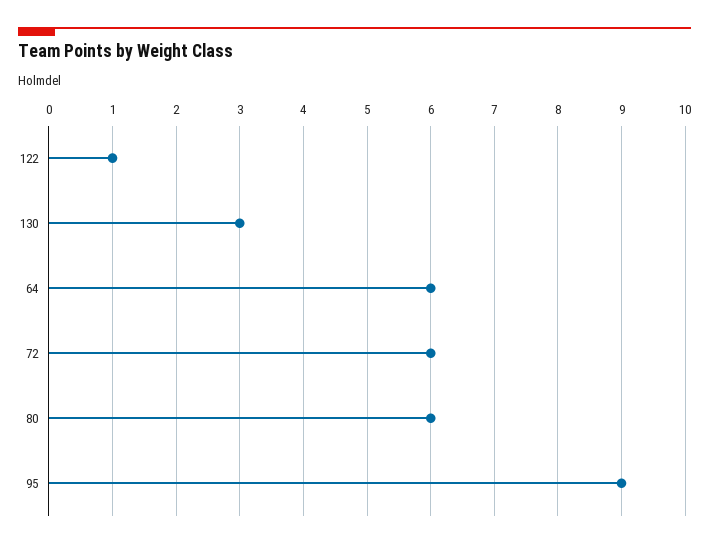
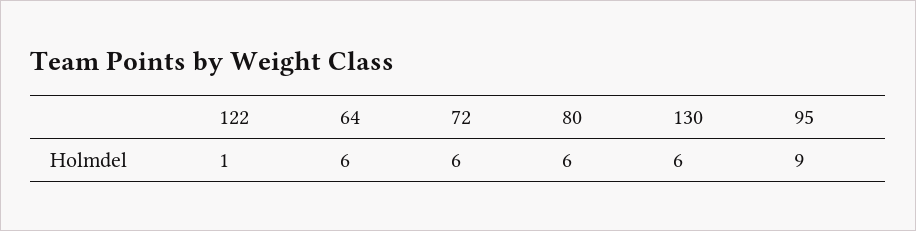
130: 3 -> 6

